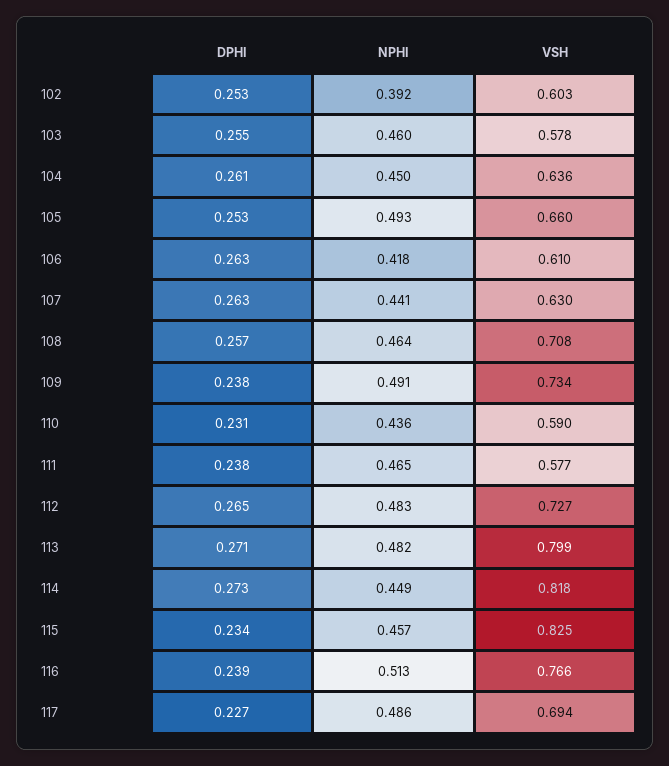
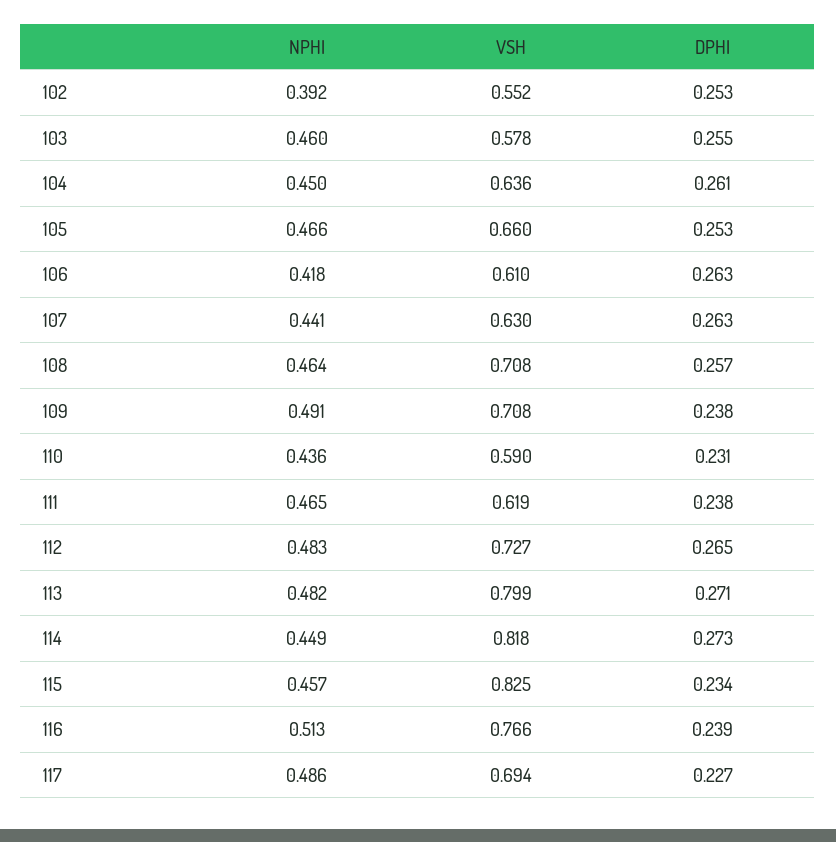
VSH, 102: 0.603 -> 0.552
NPHI, 105: 0.493 -> 0.466
VSH, 109: 0.734 -> 0.708
VSH, 111: 0.577 -> 0.619

